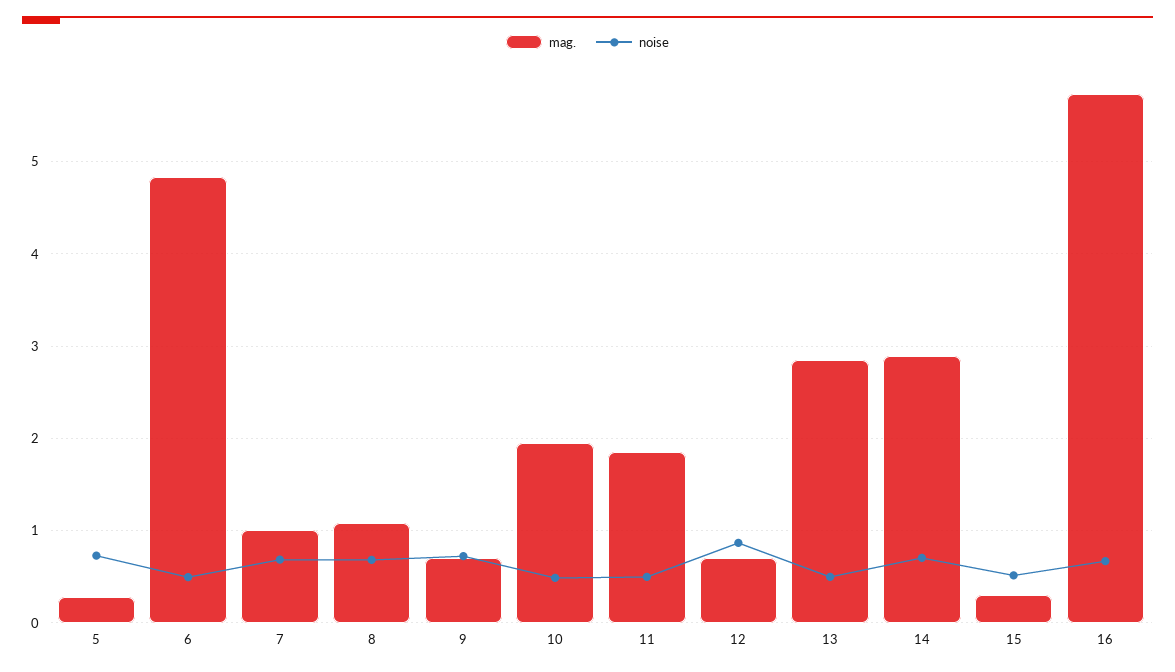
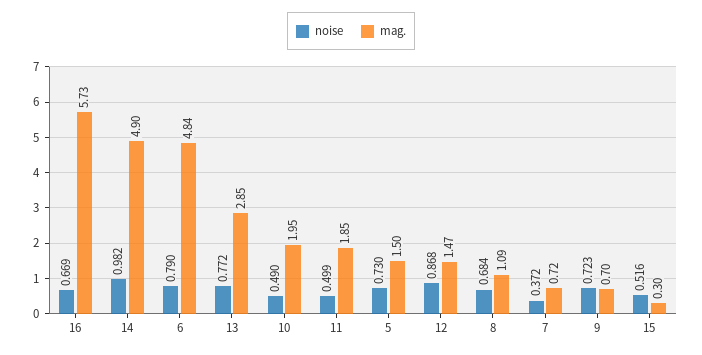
mag., 5: 0.3 -> 1.5
noise, 6: 0.5 -> 0.79
mag., 7: 1 -> 0.72
noise, 7: 0.7 -> 0.372
mag., 12: 0.7 -> 1.47
noise, 13: 0.5 -> 0.772
mag., 14: 2.9 -> 4.9
noise, 14: 0.7 -> 0.982

